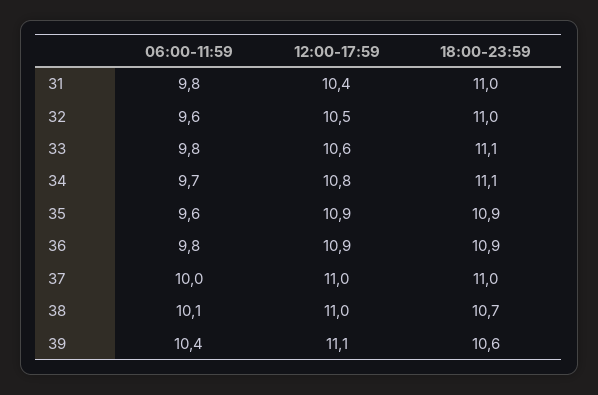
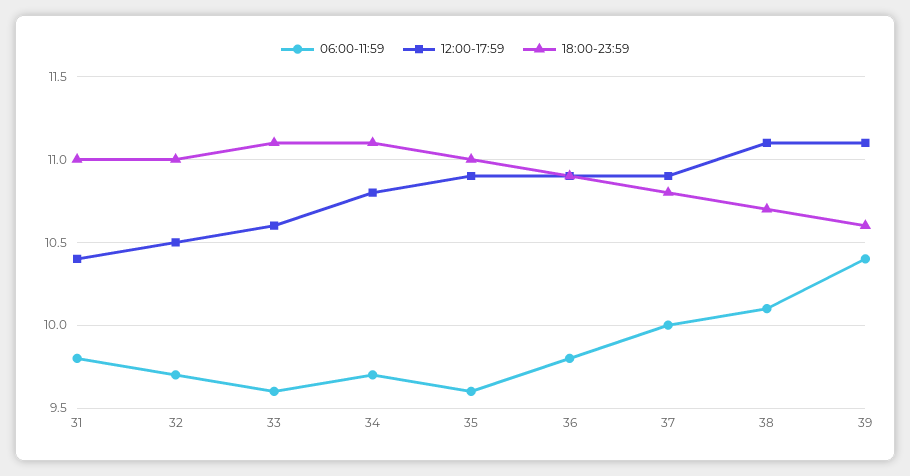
06:00-11:59, 32: 9.6 -> 9.7
06:00-11:59, 33: 9.8 -> 9.6
18:00-23:59, 35: 10.9 -> 11
12:00-17:59, 37: 11 -> 10.9
18:00-23:59, 37: 11 -> 10.8
12:00-17:59, 38: 11 -> 11.1

